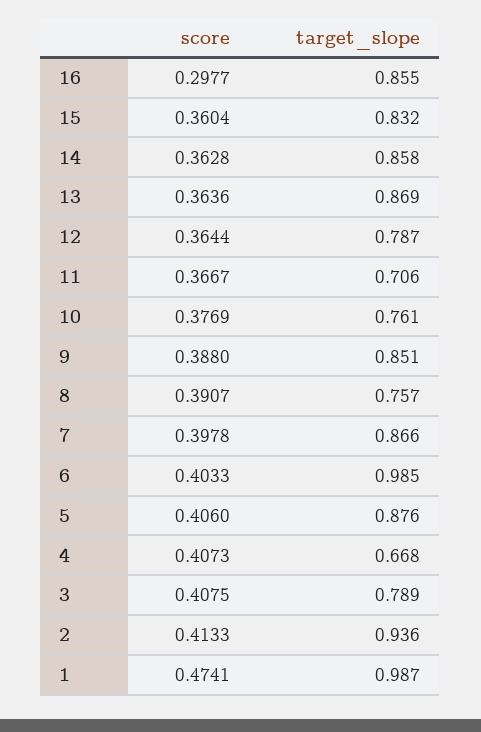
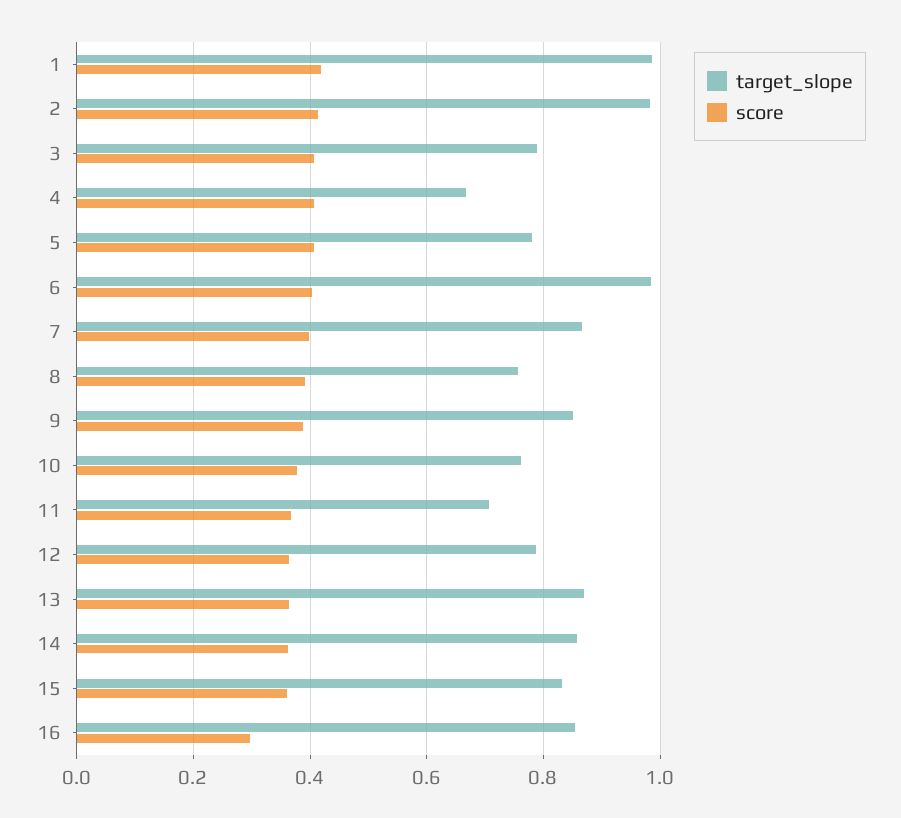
target_slope, 5: 0.876 -> 0.78
target_slope, 2: 0.936 -> 0.98
score, 1: 0.4741 -> 0.42

